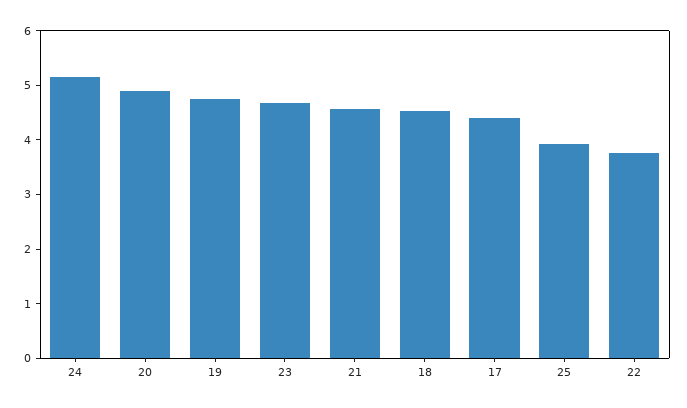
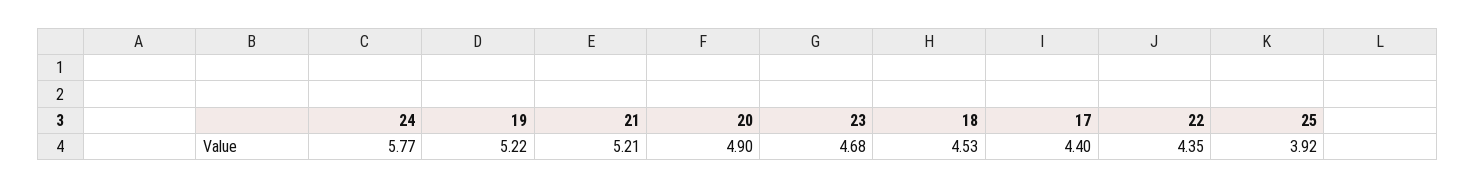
24: 5.2 -> 5.77
19: 4.8 -> 5.22
21: 4.6 -> 5.21
22: 3.8 -> 4.35

